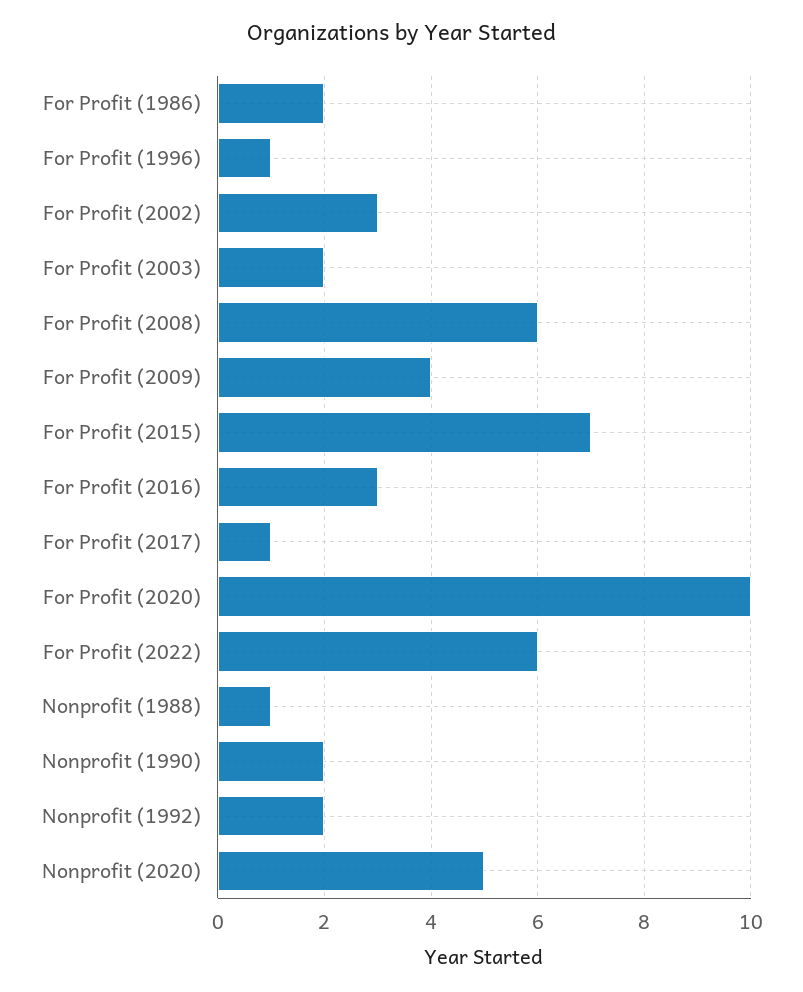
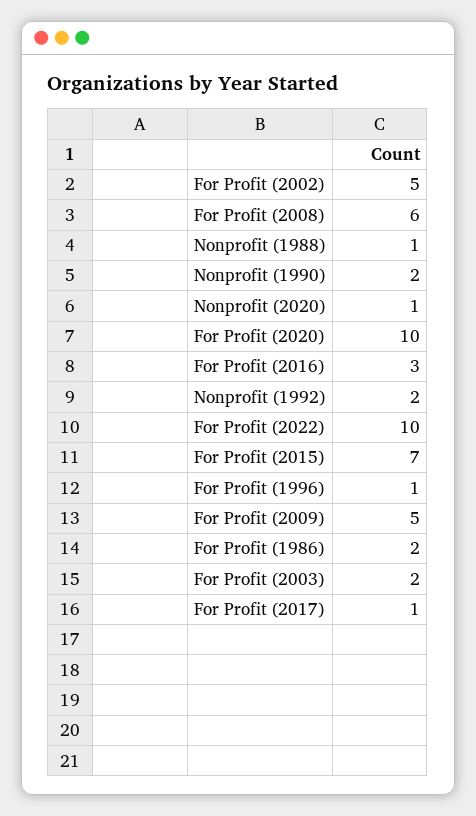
For Profit (2002): 3 -> 5
For Profit (2009): 4 -> 5
For Profit (2022): 6 -> 10
Nonprofit (2020): 5 -> 1

